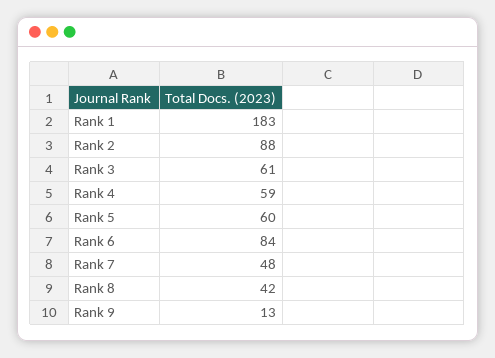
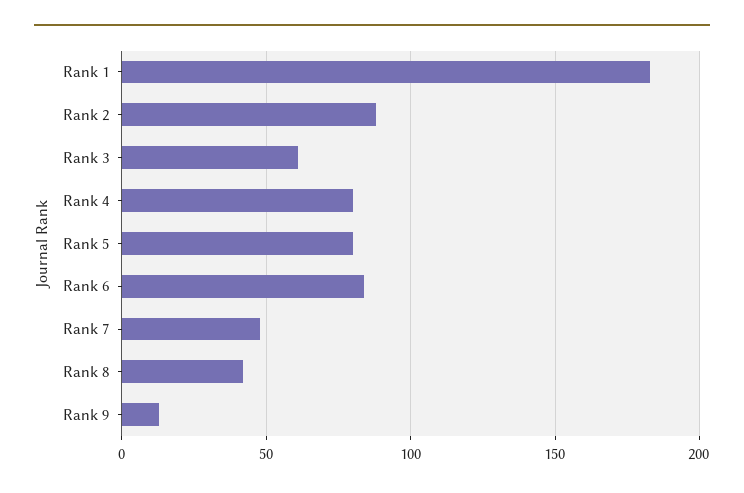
Rank 4: 59 -> 80
Rank 5: 60 -> 80

